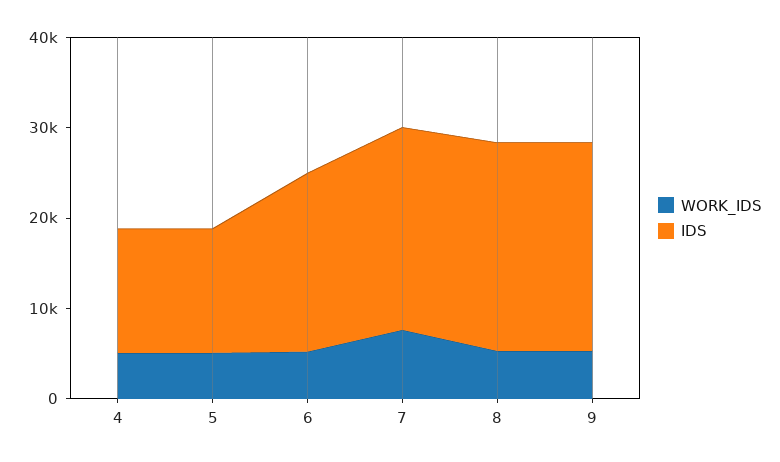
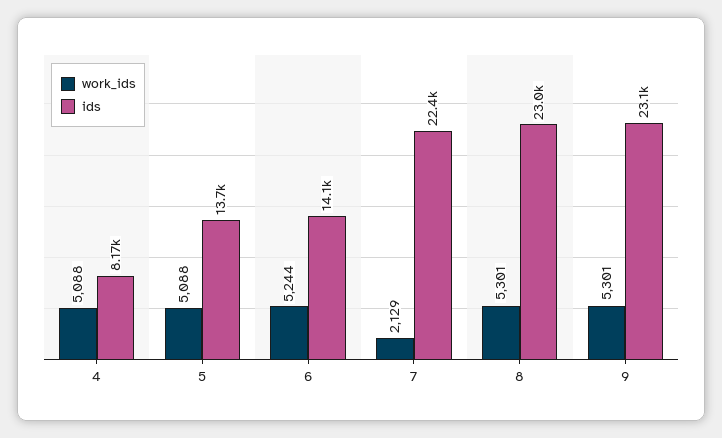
IDS, 4: 14000 -> 8170
IDS, 6: 20000 -> 14100
WORK_IDS, 7: 8000 -> 2129

